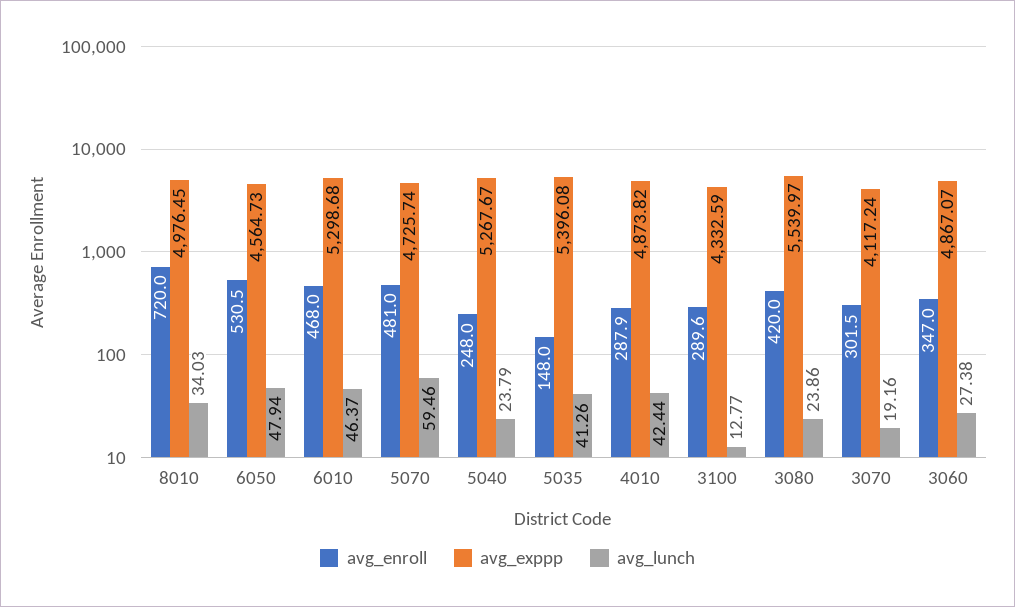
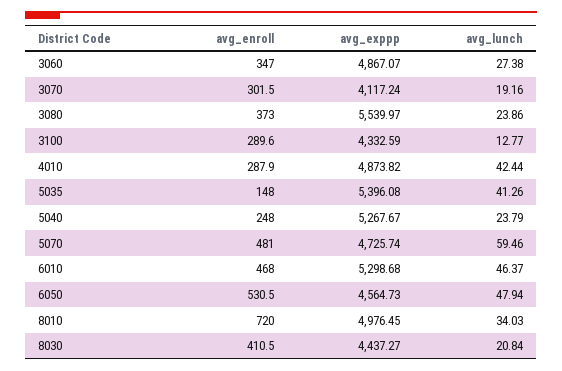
avg_enroll, 3080: 420 -> 373
avg_enroll, 8030: none -> 410.5
avg_exppp, 8030: none -> 4437.27
avg_lunch, 8030: none -> 20.84

